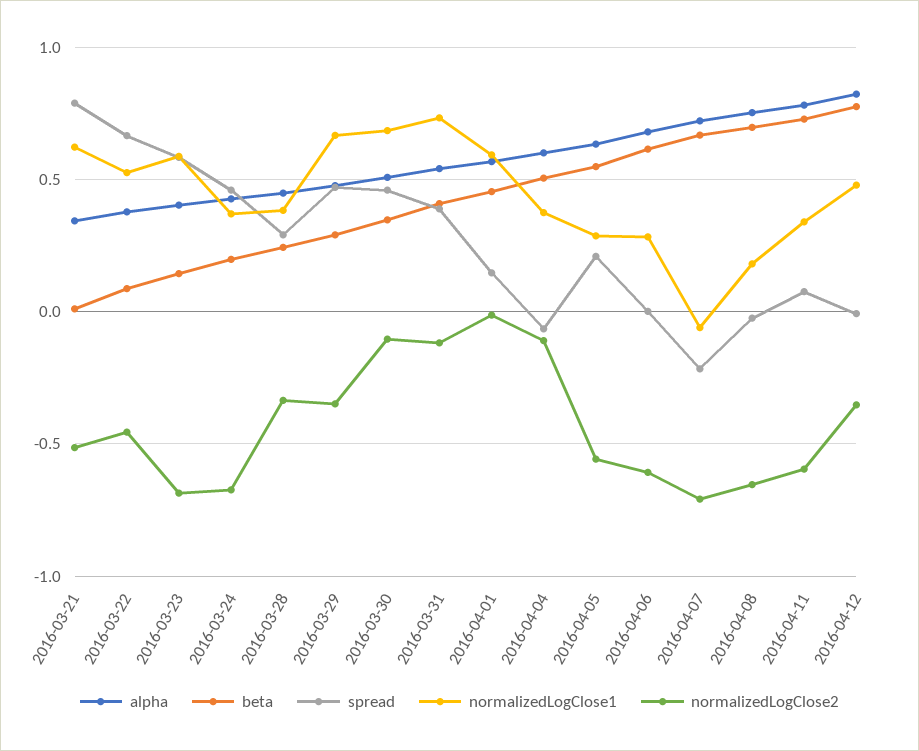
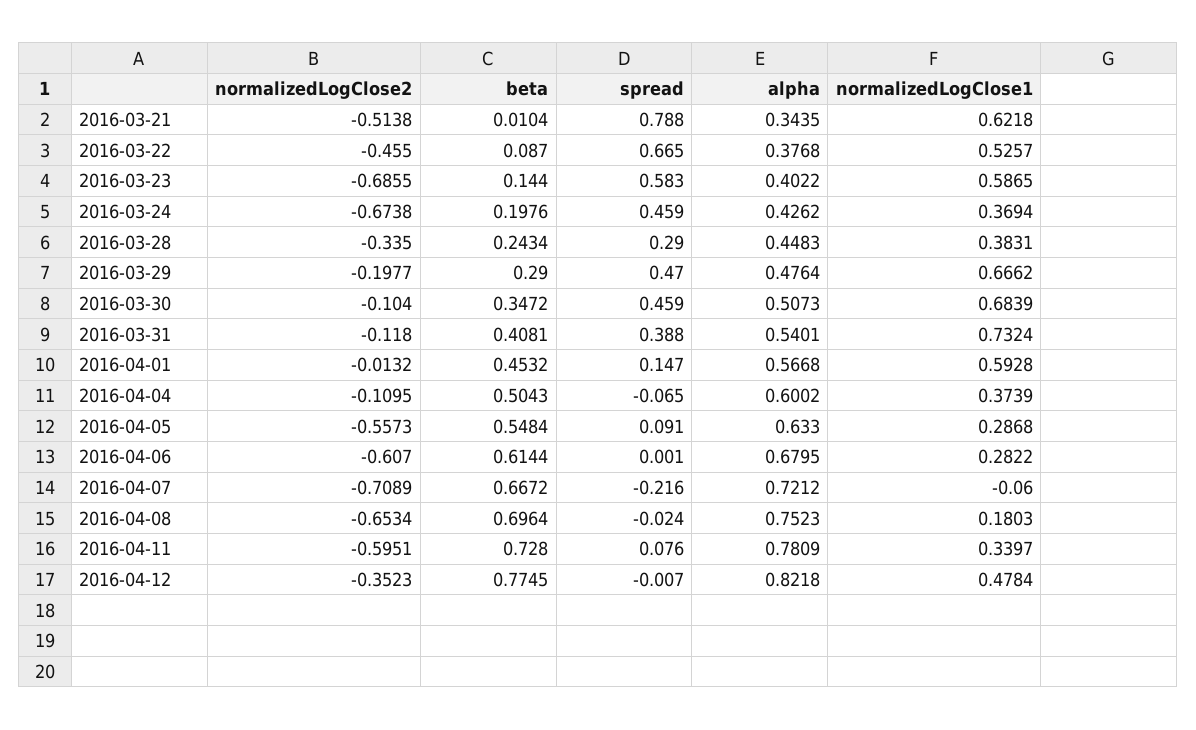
normalizedLogClose2, 2016-03-29: -0.35 -> -0.1977
spread, 2016-04-05: 0.2 -> 0.091

